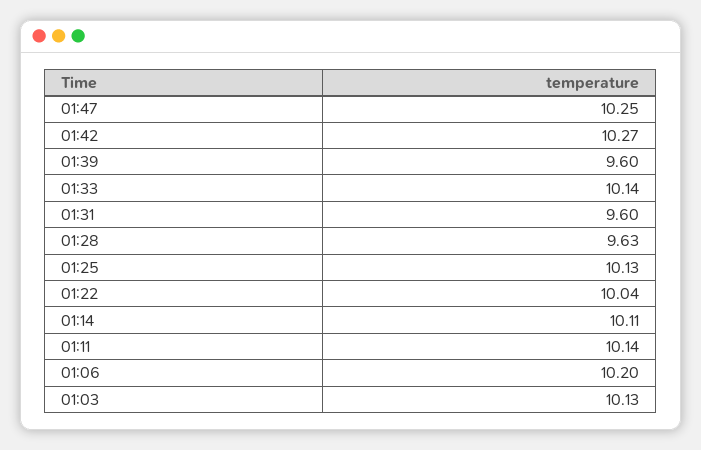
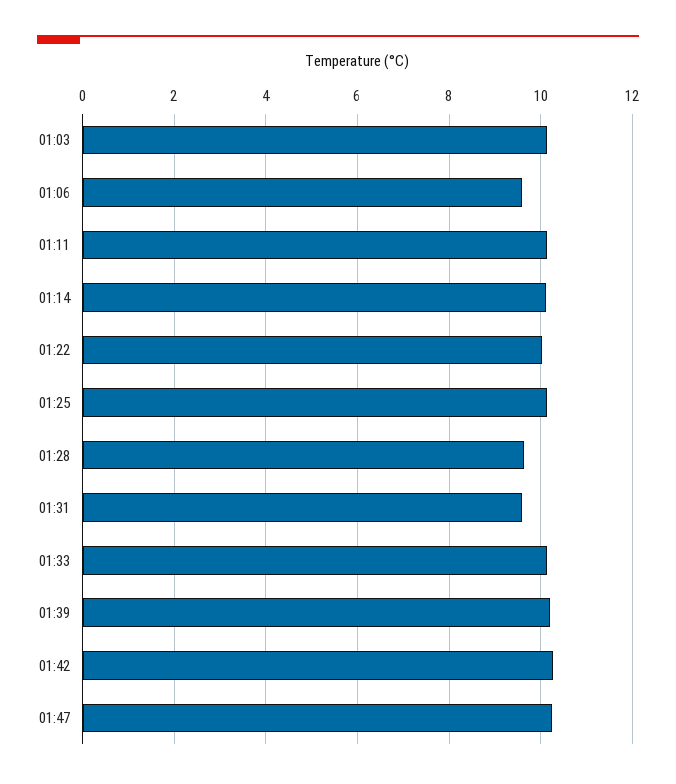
01:39: 9.6 -> 10.2
01:06: 10.2 -> 9.6

